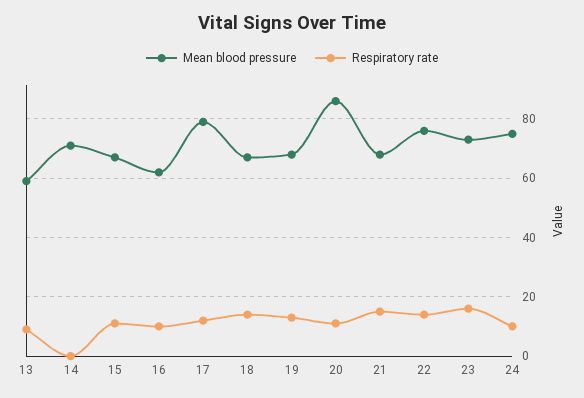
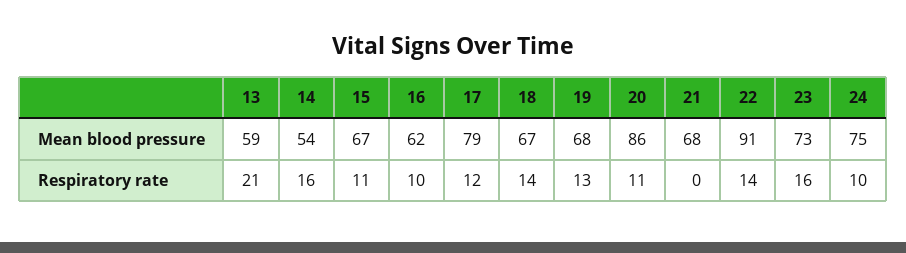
Respiratory rate, 13: 10 -> 21
Mean blood pressure, 14: 70 -> 54
Respiratory rate, 14: 0 -> 16
Respiratory rate, 21: 15 -> 0
Mean blood pressure, 22: 75 -> 91

